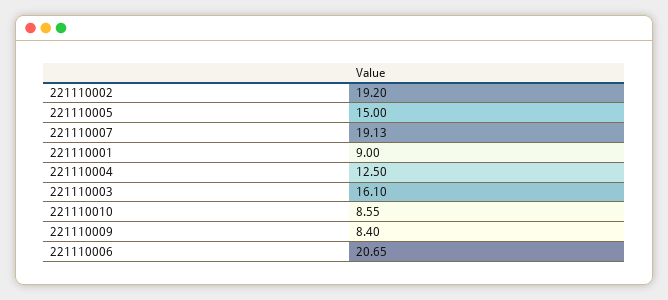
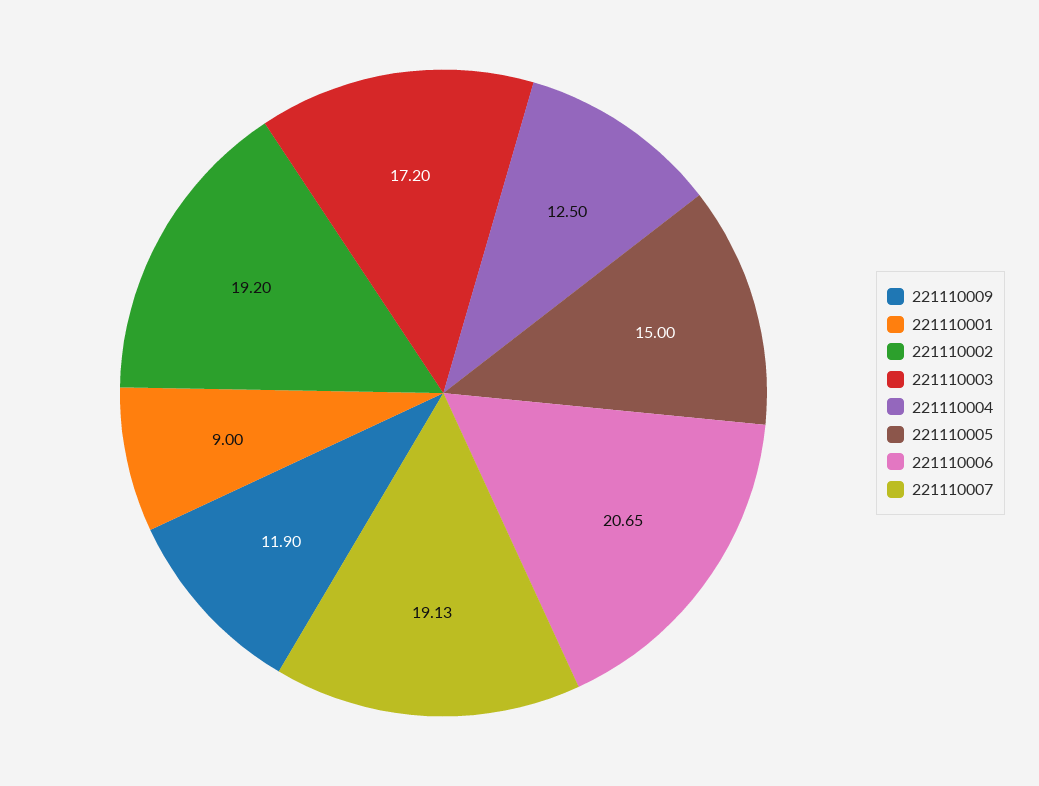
221110003: 16.1 -> 17.2
221110010: 8.55 -> none
221110009: 8.4 -> 11.9

